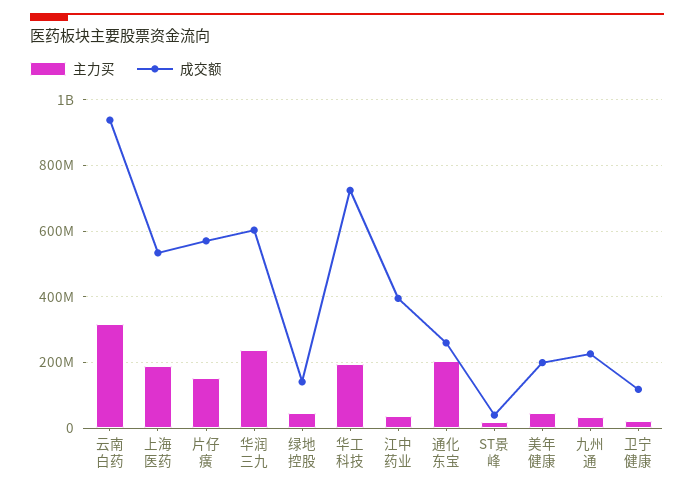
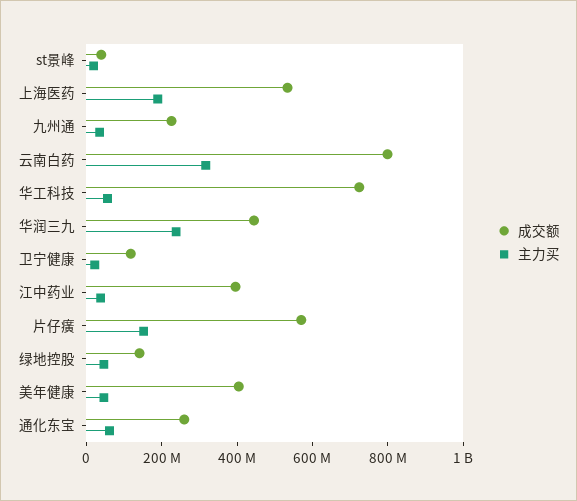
成交额, 云南白药: 940000000 -> 800000000
成交额, 华润三九: 600000000 -> 450000000
主力买, 华工科技: 200000000 -> 50000000
主力买, 通化东宝: 200000000 -> 50000000
成交额, 美年健康: 200000000 -> 400000000

